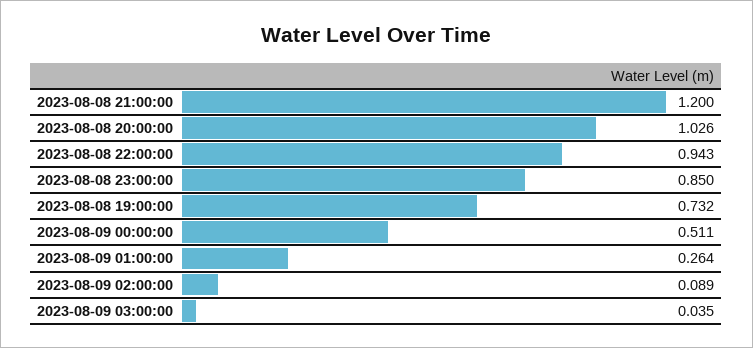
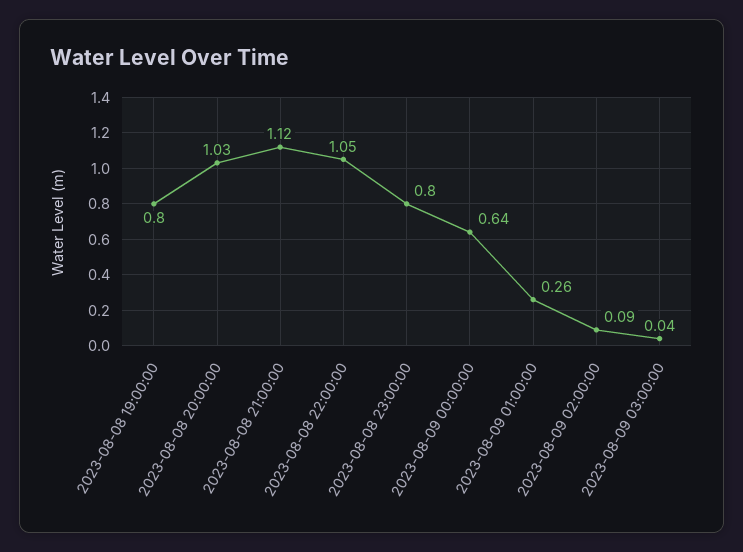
2023-08-08 21:00:00: 1.2 -> 1.12
2023-08-08 22:00:00: 0.943 -> 1.05
2023-08-08 23:00:00: 0.85 -> 0.8
2023-08-08 19:00:00: 0.732 -> 0.8
2023-08-09 00:00:00: 0.511 -> 0.64

